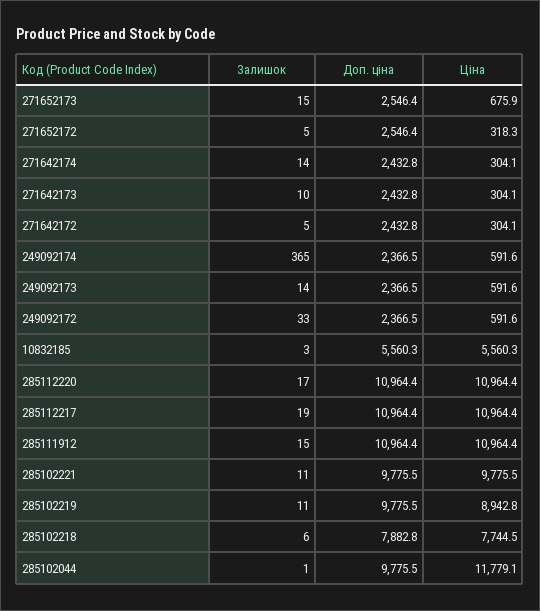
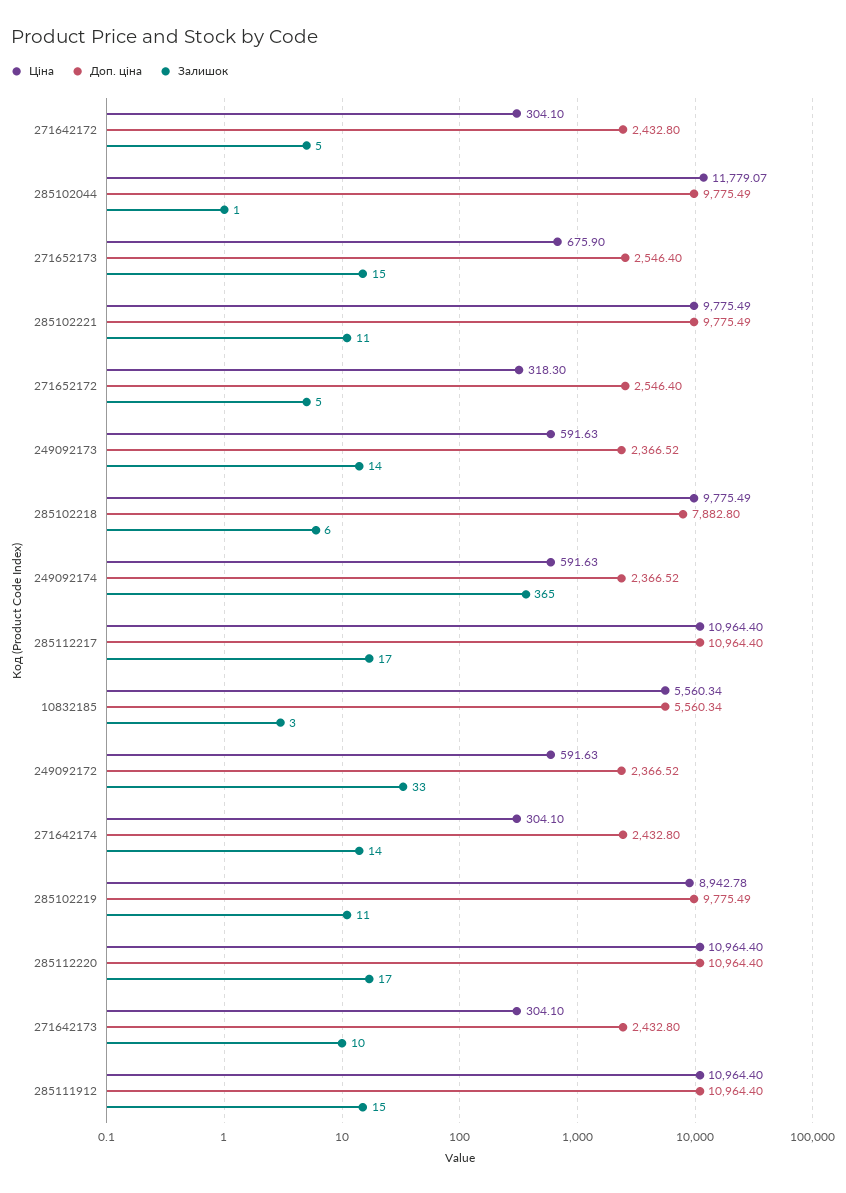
Залишок, 285112217: 19 -> 17
Ціна, 285102218: 7744.5 -> 9775.49

